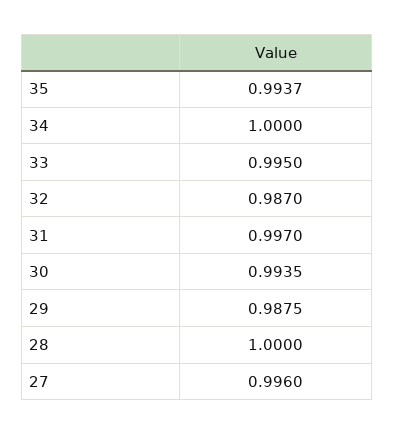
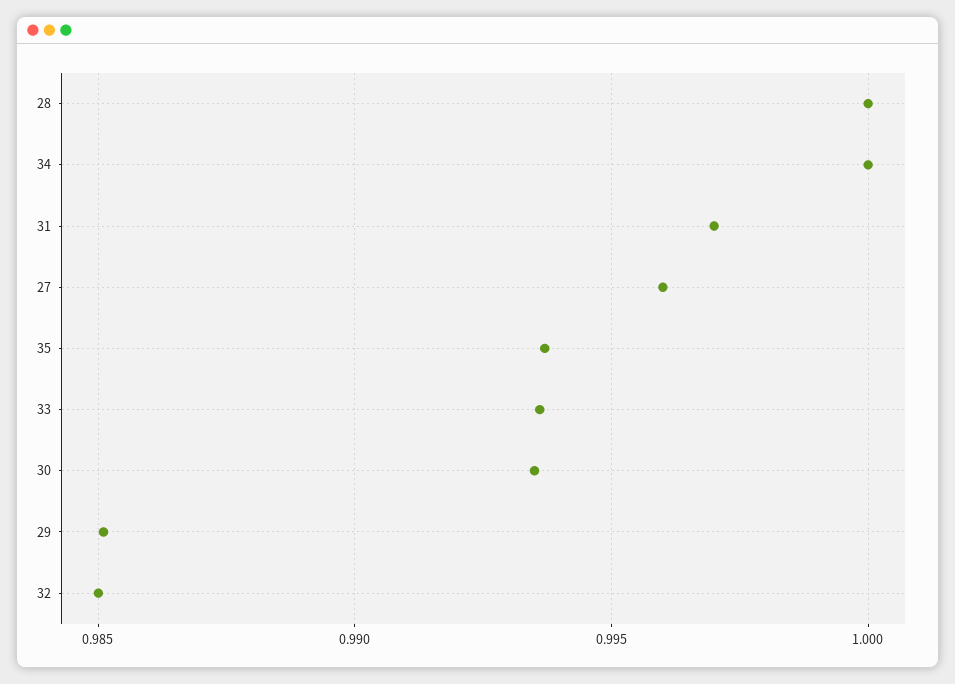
33: 0.995 -> 0.9935
32: 0.987 -> 0.985
29: 0.9875 -> 0.985

